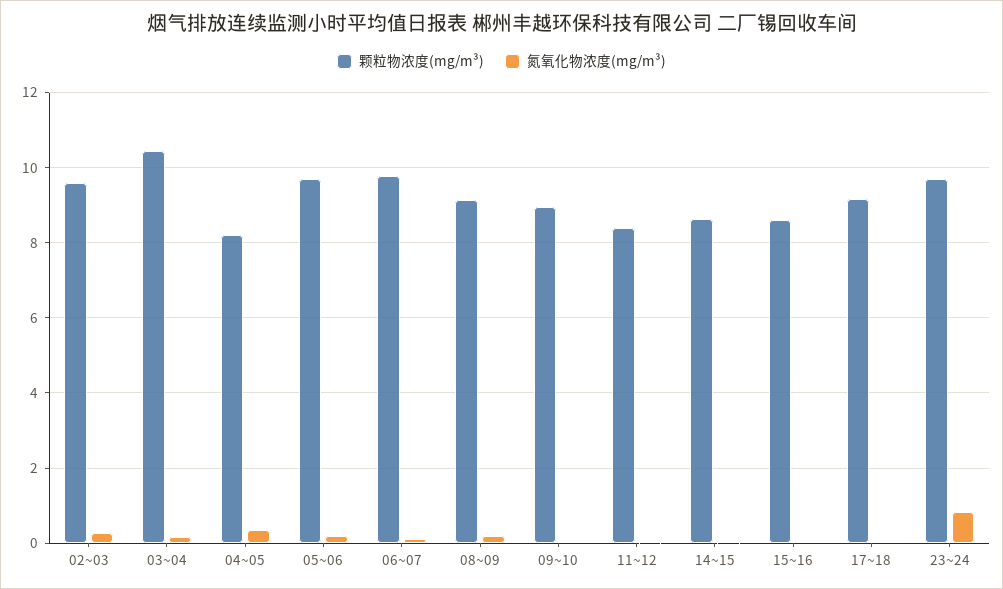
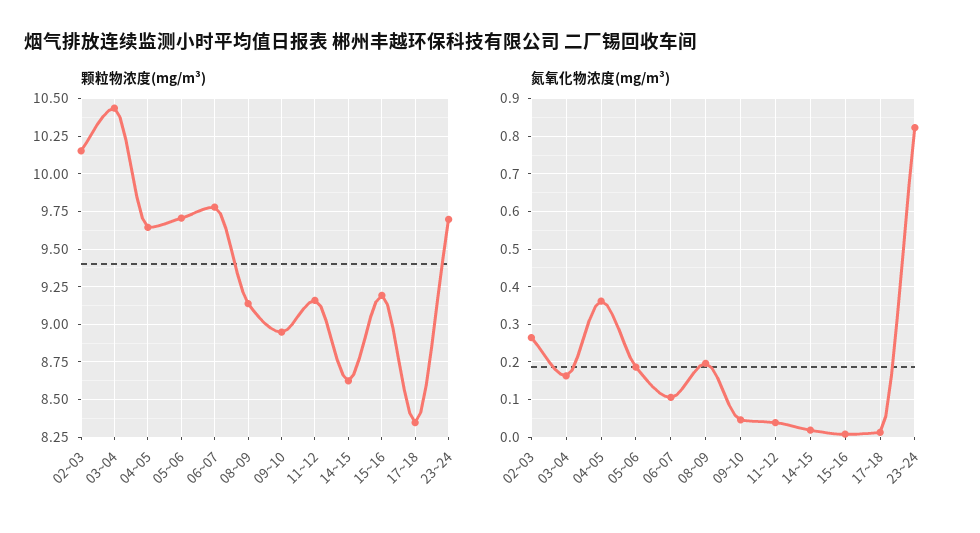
颗粒物浓度(mg/m³), 02~03: 9.6 -> 10.15
颗粒物浓度(mg/m³), 04~05: 8.2 -> 9.65
颗粒物浓度(mg/m³), 11~12: 8.4 -> 9.15
颗粒物浓度(mg/m³), 15~16: 8.6 -> 9.2
颗粒物浓度(mg/m³), 17~18: 9.2 -> 8.35

